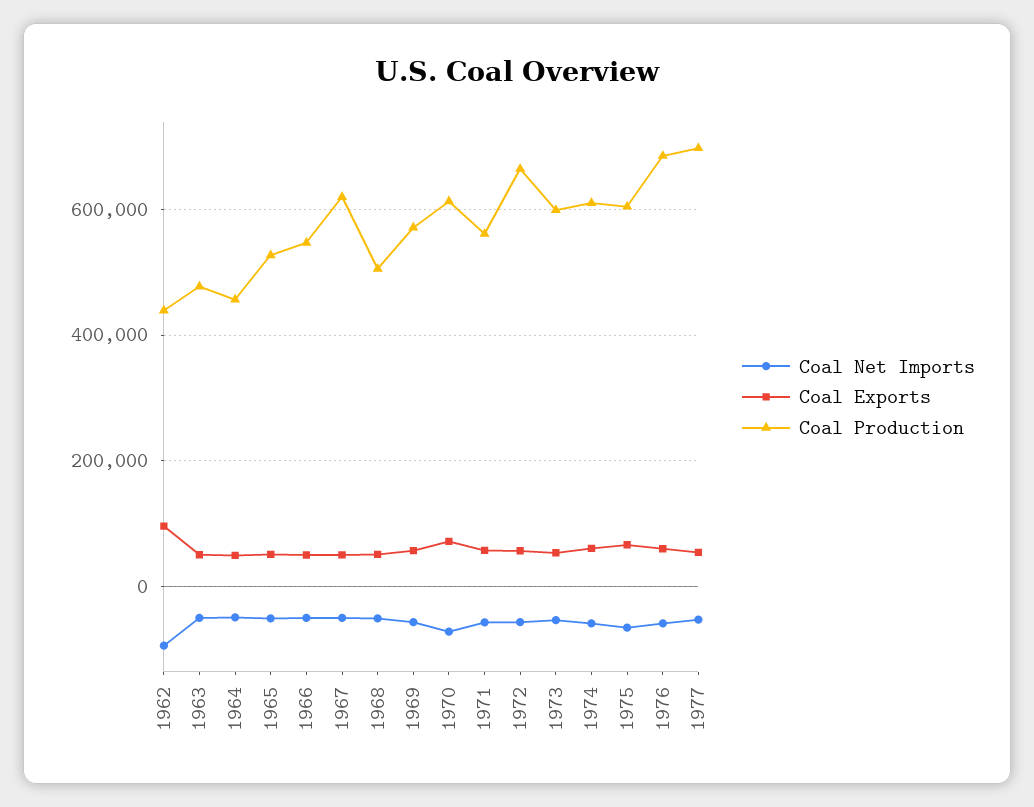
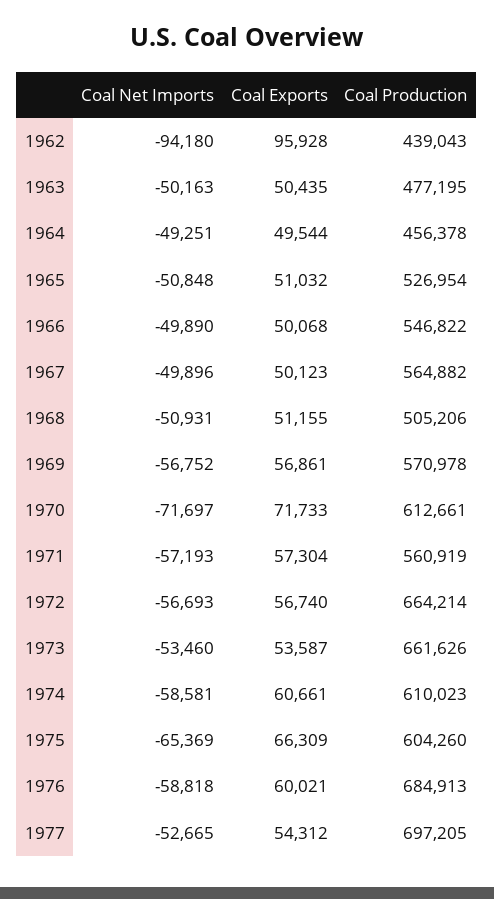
Coal Production, 1967: 620000 -> 564882
Coal Production, 1973: 600000 -> 661626

